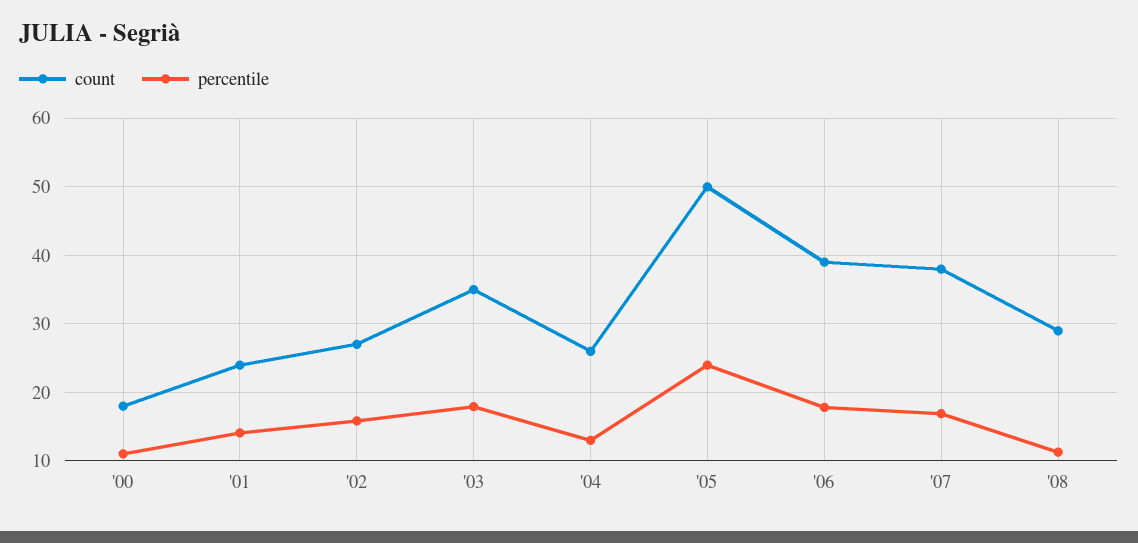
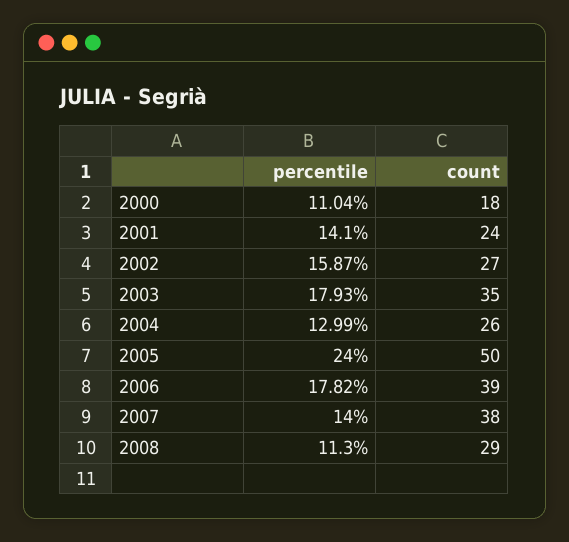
percentile, '07: 17 -> 14

